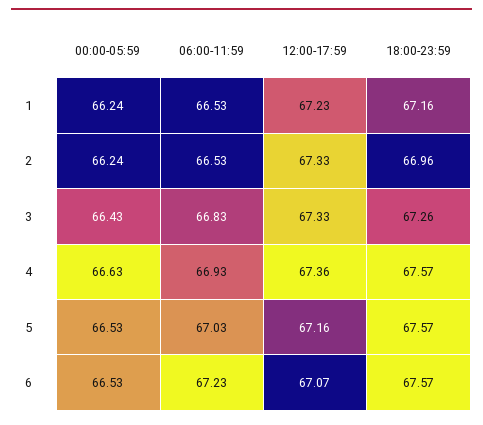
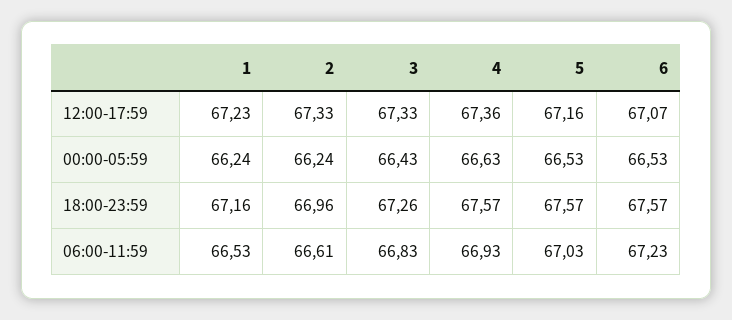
06:00-11:59, 2: 66.53 -> 66.61

